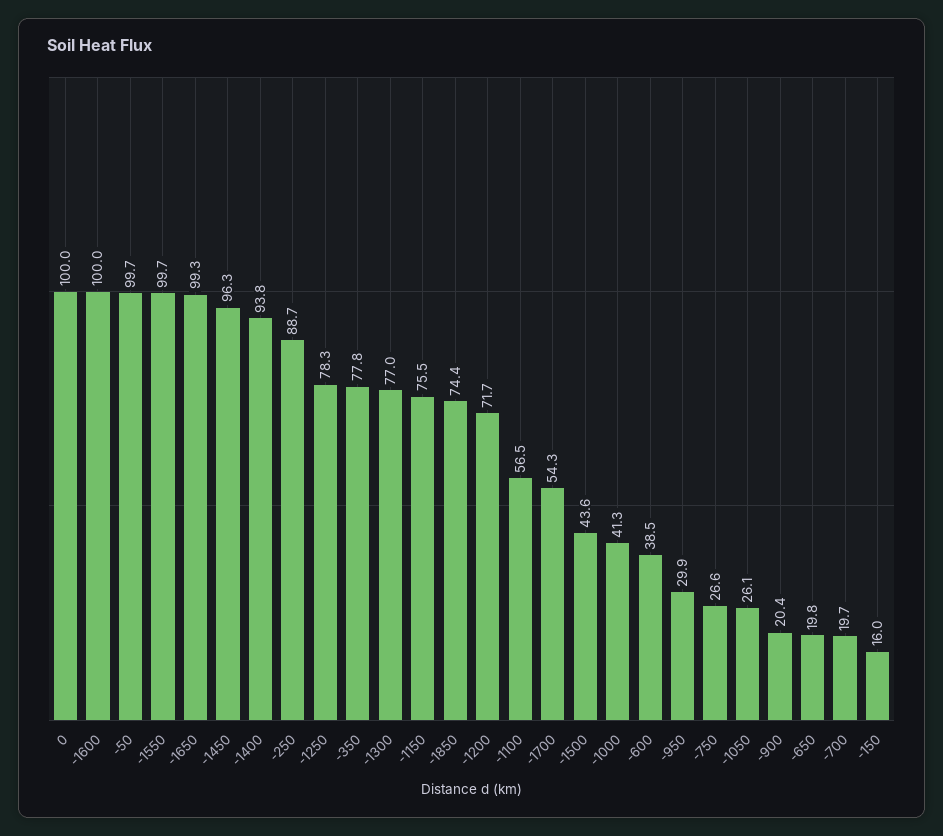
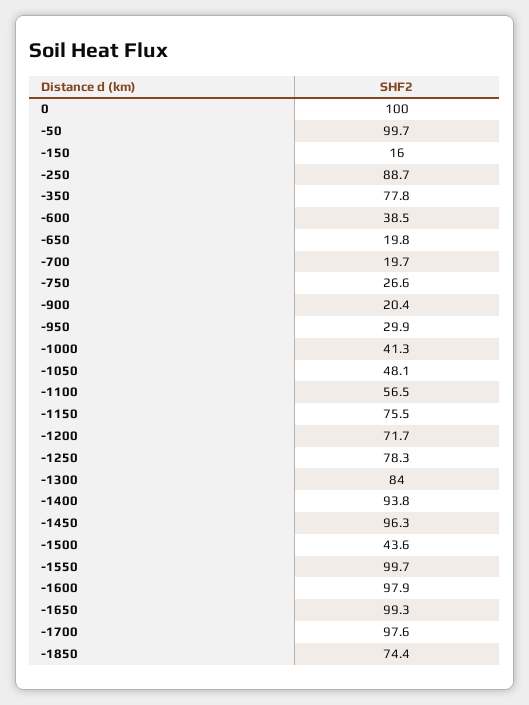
-1600: 100 -> 97.9
-1300: 77 -> 84
-1700: 54.3 -> 97.6
-1050: 26.1 -> 48.1

